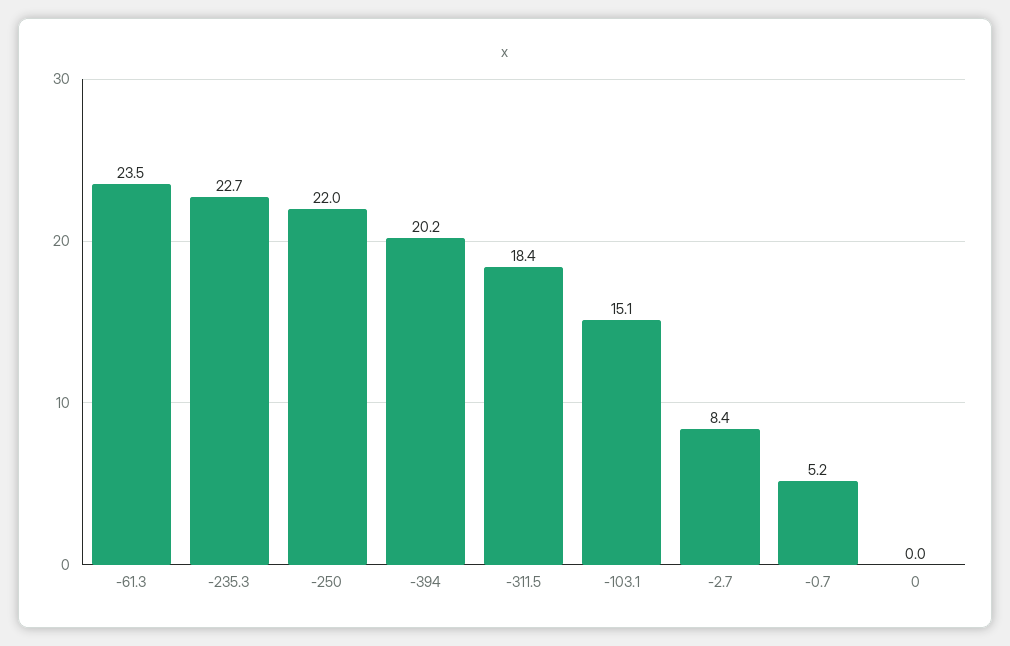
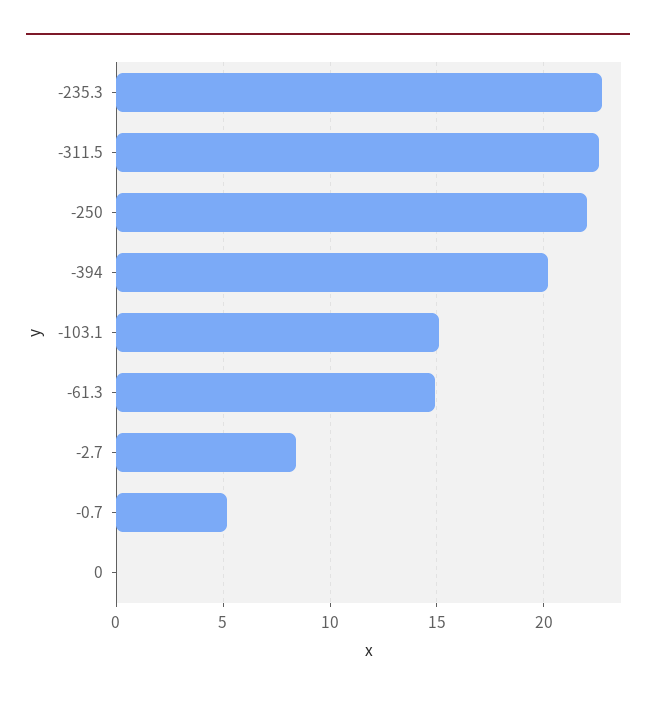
-61.3: 23.5 -> 15
-311.5: 18.4 -> 22.5

